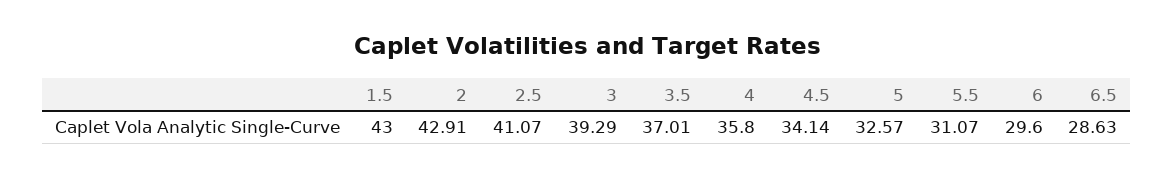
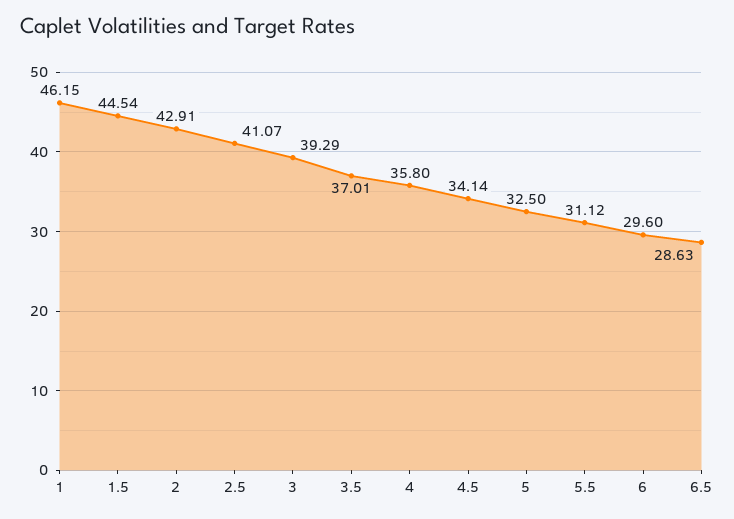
1.5: 43 -> 44.54
5: 32.57 -> 32.5
5.5: 31.07 -> 31.12
1: none -> 46.15

